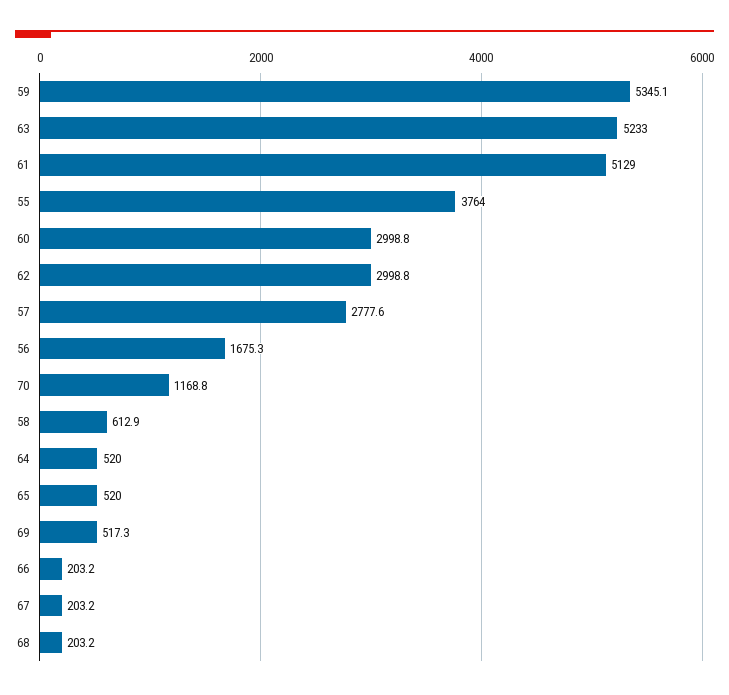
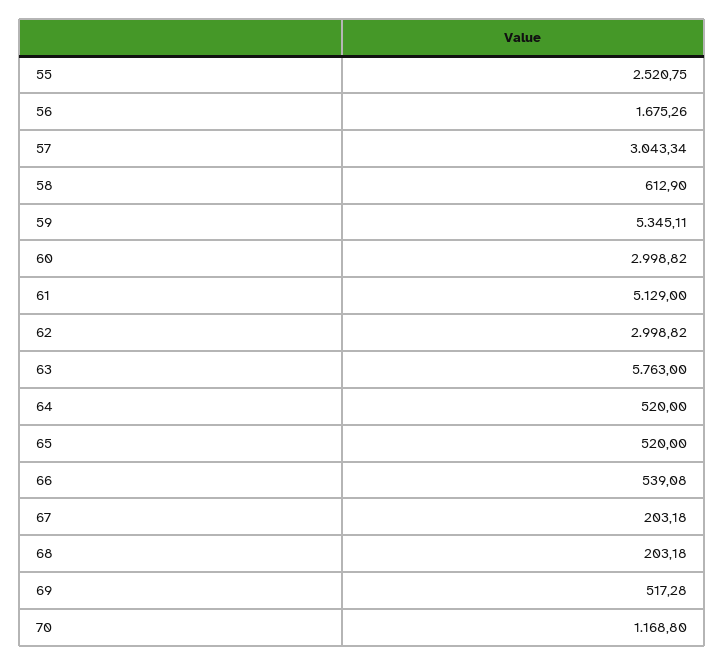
63: 5233 -> 5763
55: 3764 -> 2520.75
57: 2777.6 -> 3043.34
66: 203.2 -> 539.08

